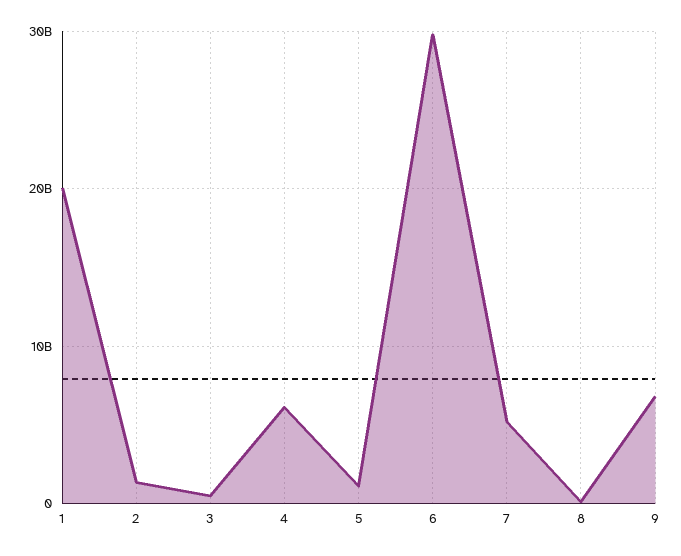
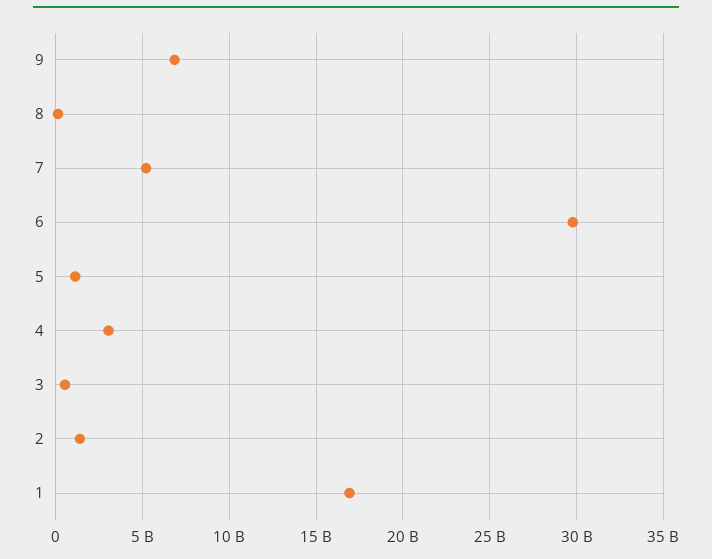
1: 20000000000 -> 17000000000
4: 6000000000 -> 3000000000

